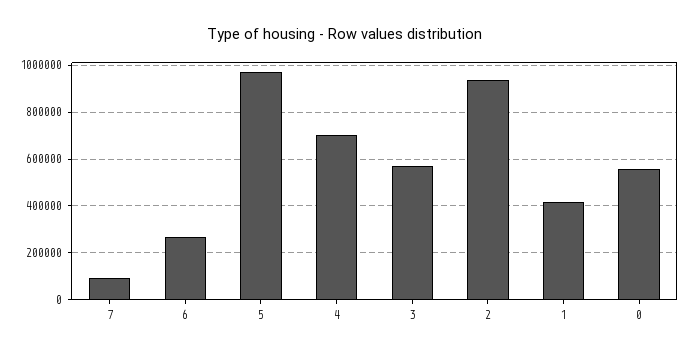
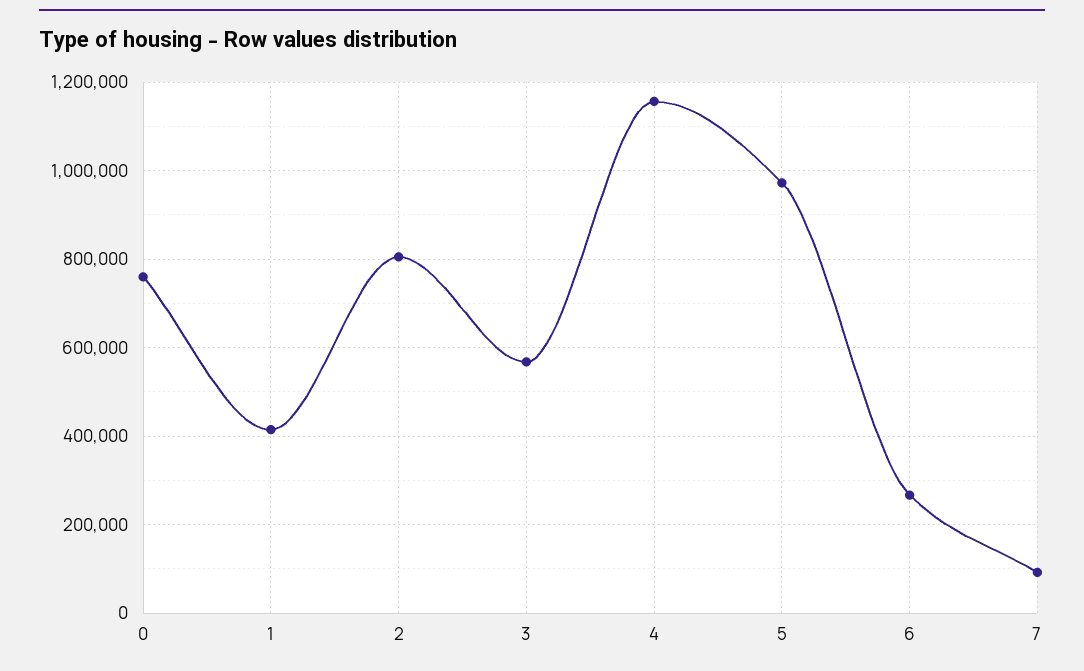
4: 700000 -> 1160000
2: 950000 -> 800000
0: 550000 -> 760000

